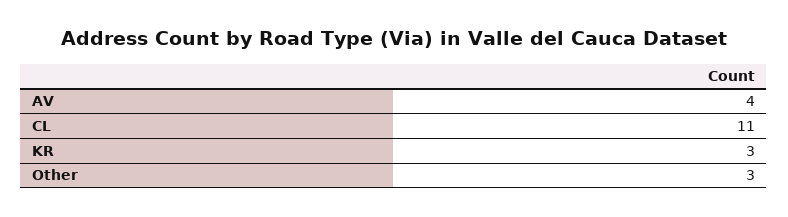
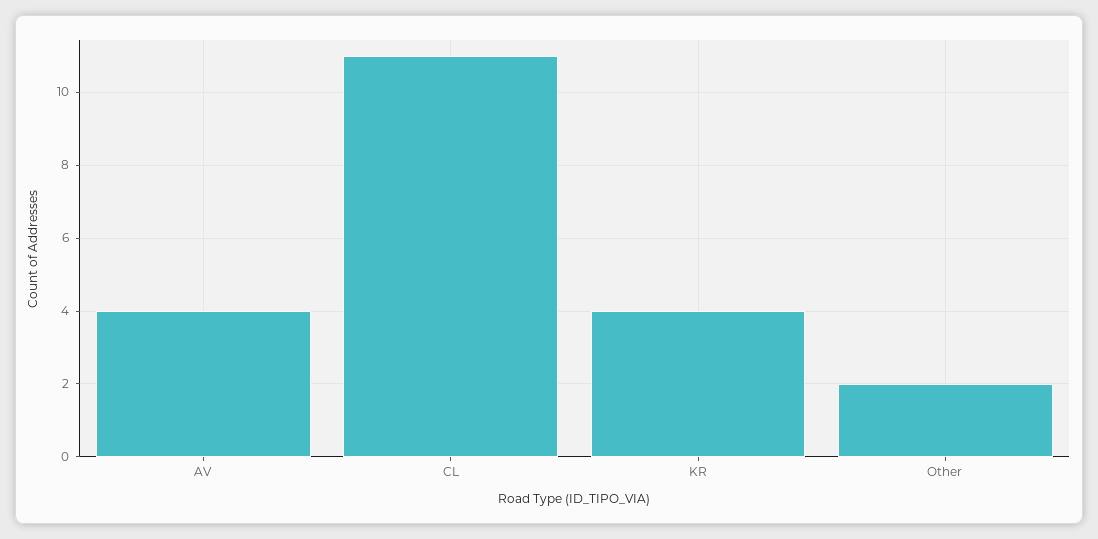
KR: 3 -> 4
Other: 3 -> 2

